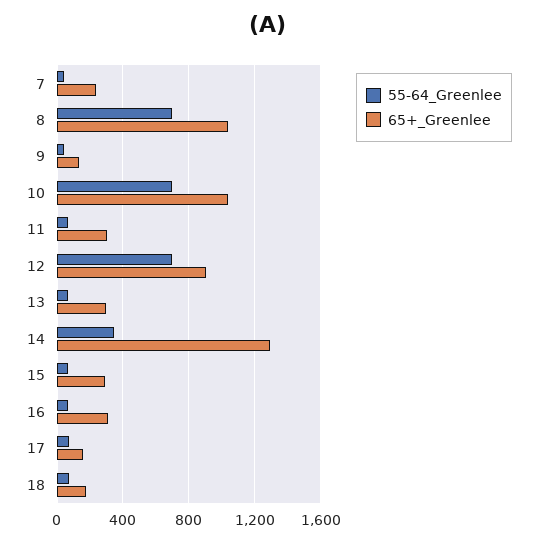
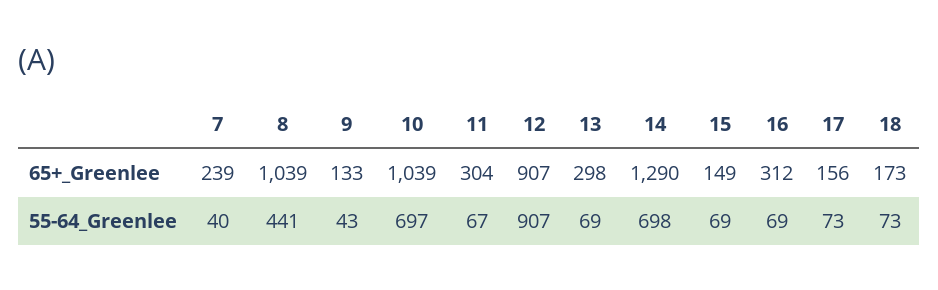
55-64_Greenlee, 8: 700 -> 441
55-64_Greenlee, 12: 700 -> 907
55-64_Greenlee, 14: 350 -> 698
65+_Greenlee, 15: 300 -> 149

